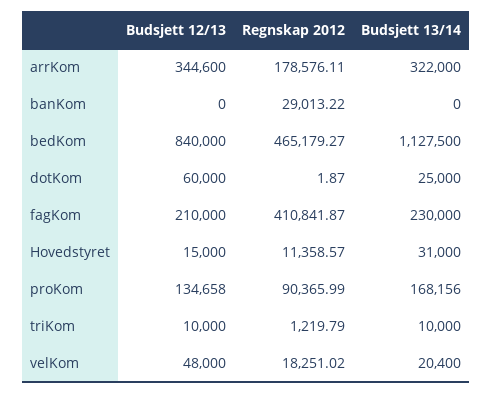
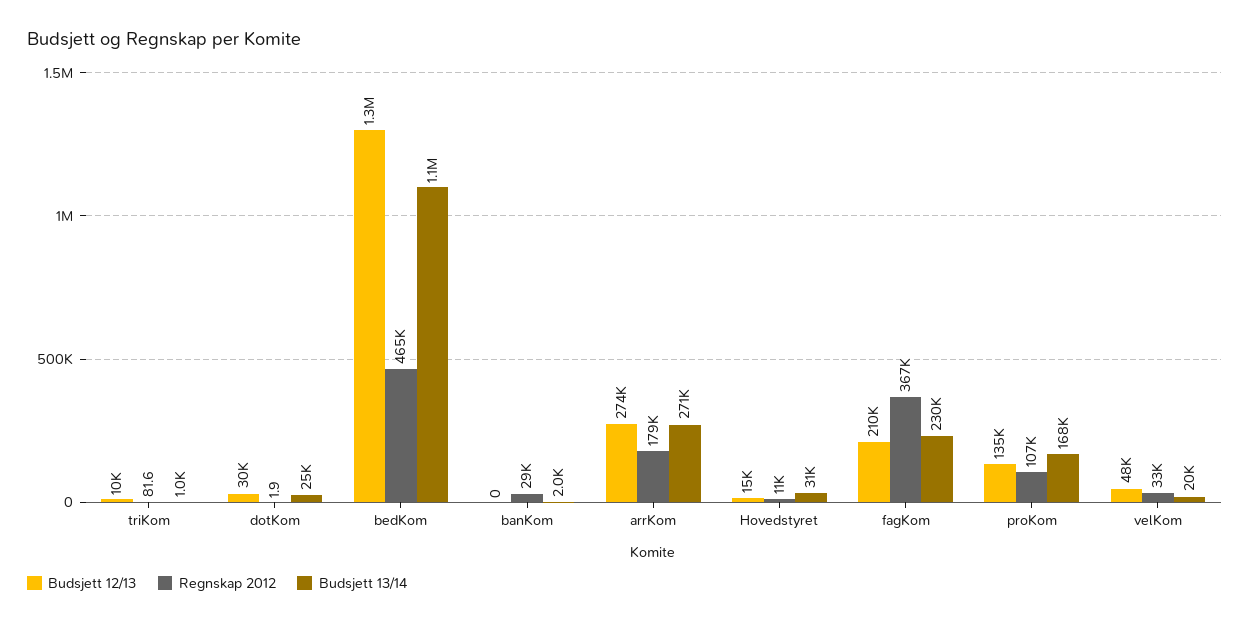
Budsjett 12/13, arrKom: 344600 -> 274000
Budsjett 13/14, arrKom: 322000 -> 271000
Budsjett 13/14, banKom: 0 -> 2000
Budsjett 12/13, bedKom: 840000 -> 1300000
Budsjett 12/13, dotKom: 60000 -> 30000
Regnskap 2012, fagKom: 410841.87 -> 367000
Regnskap 2012, proKom: 90365.99 -> 107000
Regnskap 2012, triKom: 1219.79 -> 81.6
Budsjett 13/14, triKom: 10000 -> 1000
Regnskap 2012, velKom: 18251.02 -> 33000

